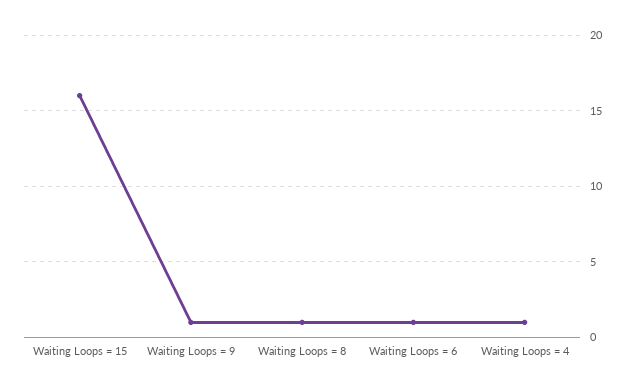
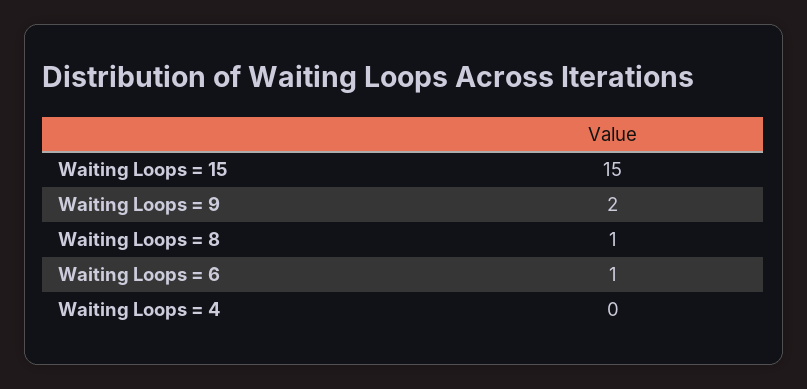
Waiting Loops = 15: 16 -> 15
Waiting Loops = 9: 1 -> 2
Waiting Loops = 4: 1 -> 0

